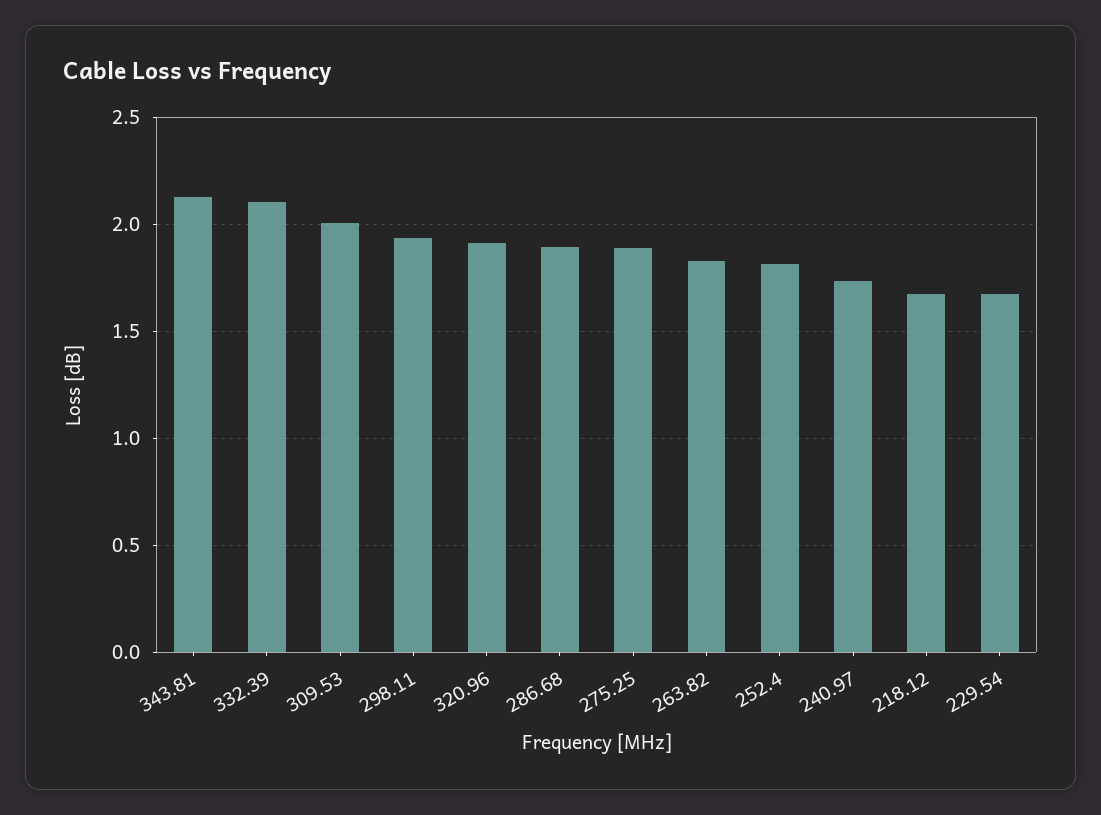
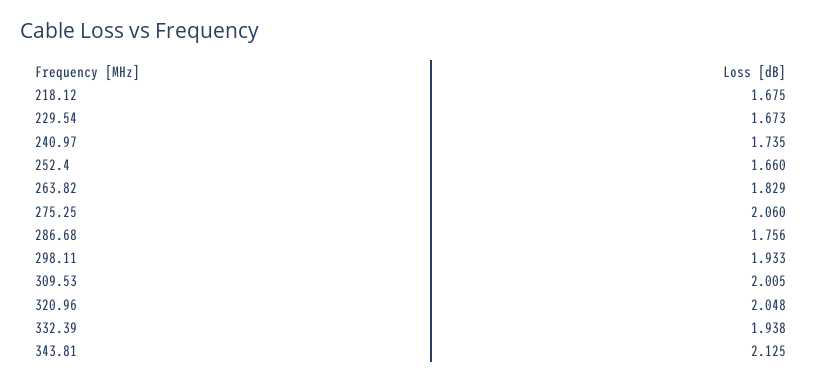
332.39: 2.1 -> 1.938
320.96: 1.9 -> 2.048
286.68: 1.9 -> 1.756
275.25: 1.9 -> 2.06
252.4: 1.8 -> 1.66

